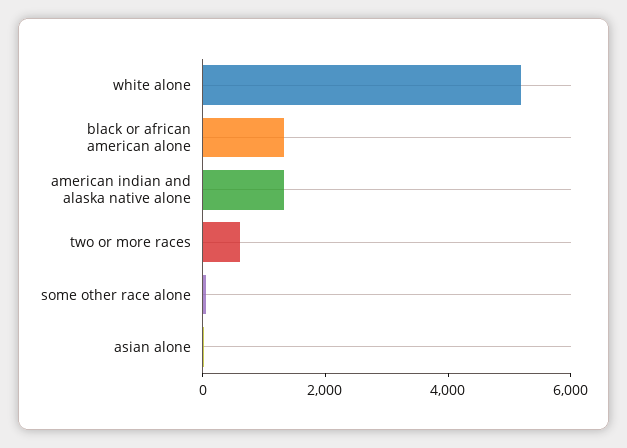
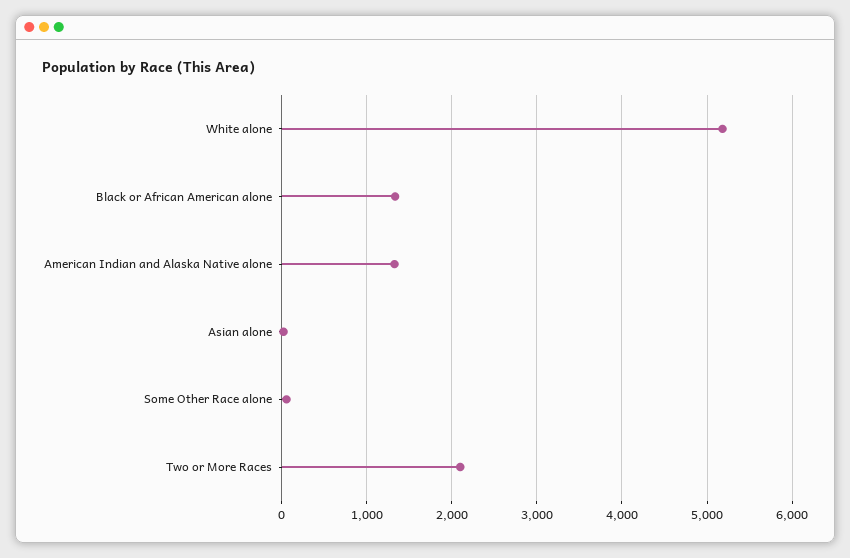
two or more races: 500 -> 2100

